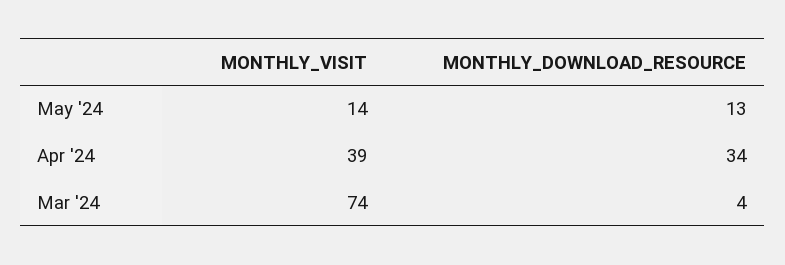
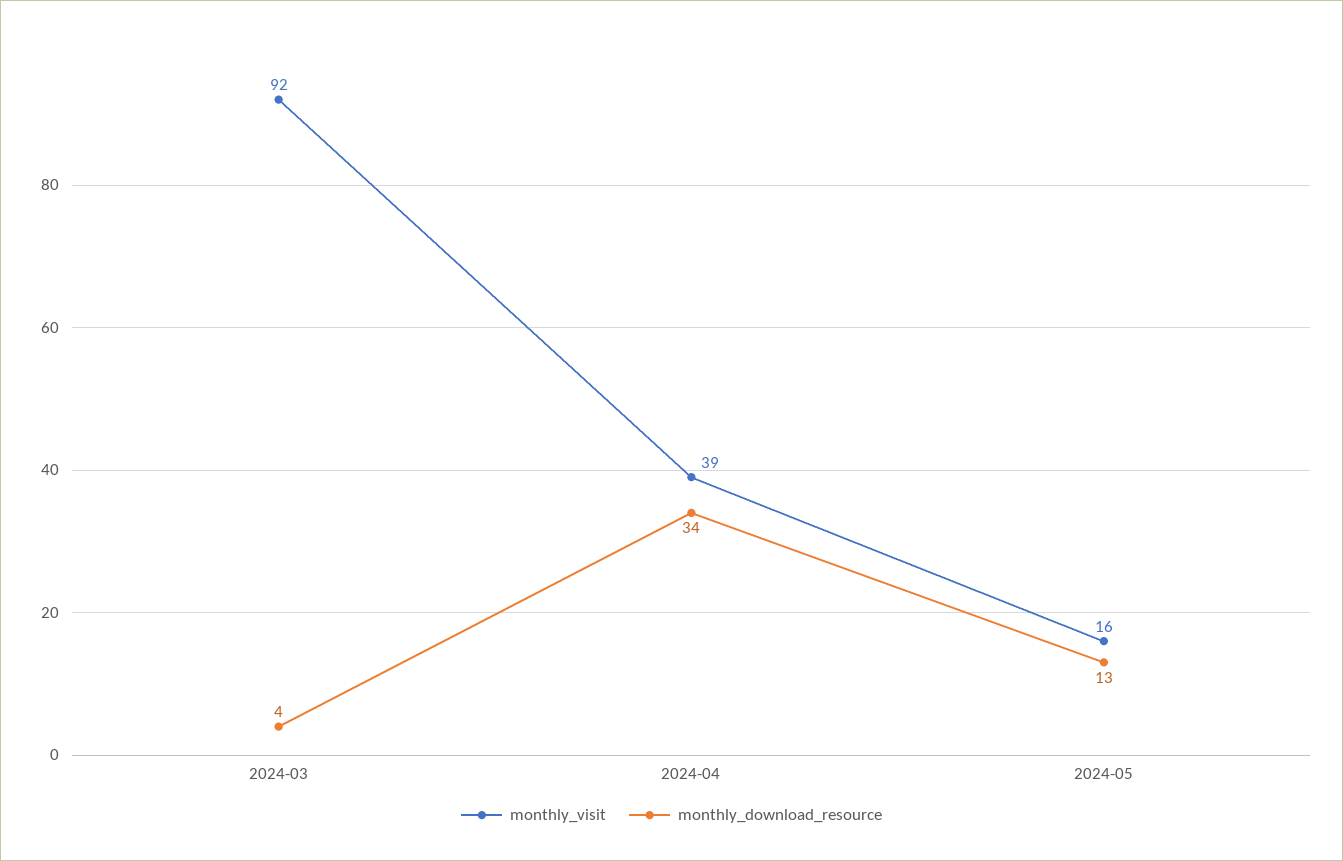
MONTHLY_VISIT, May '24: 14 -> 16
MONTHLY_VISIT, Mar '24: 74 -> 92

